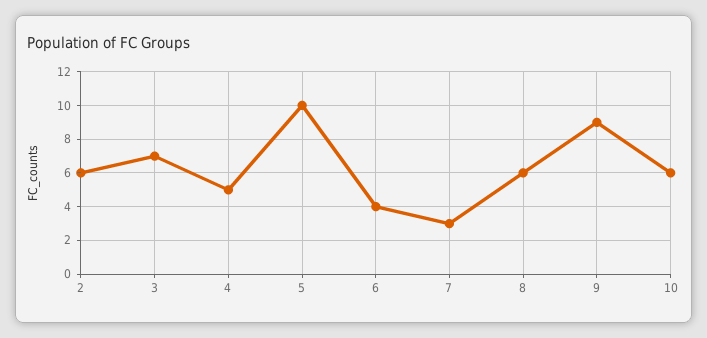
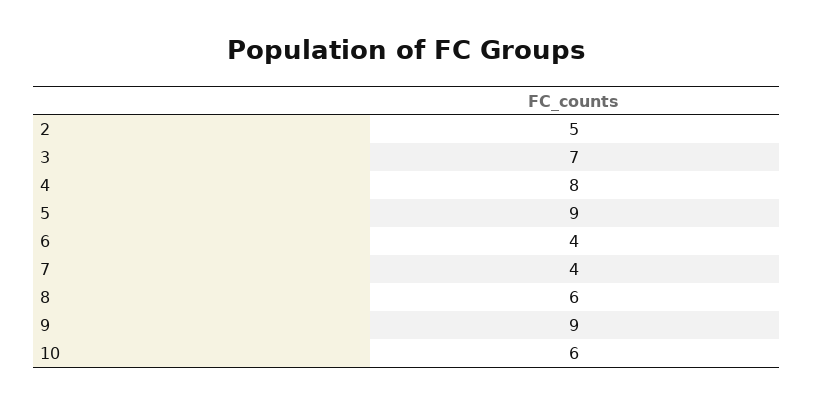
2: 6 -> 5
4: 5 -> 8
5: 10 -> 9
7: 3 -> 4

